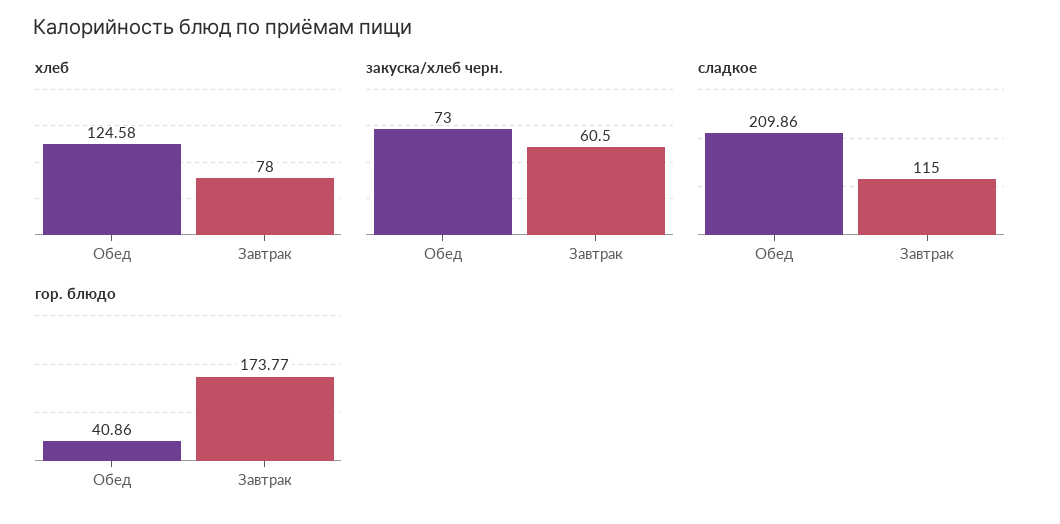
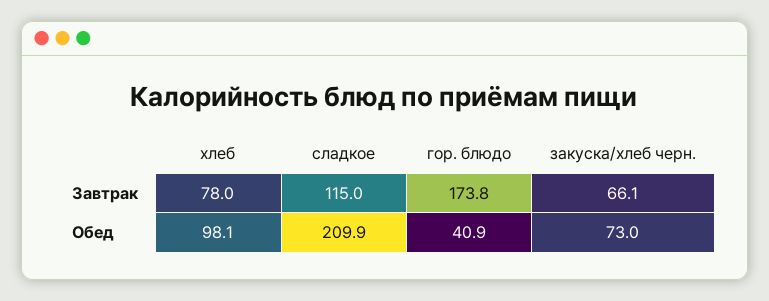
хлеб, Обед: 124.58 -> 98.1
закуска/хлеб черн., Завтрак: 60.5 -> 66.1

